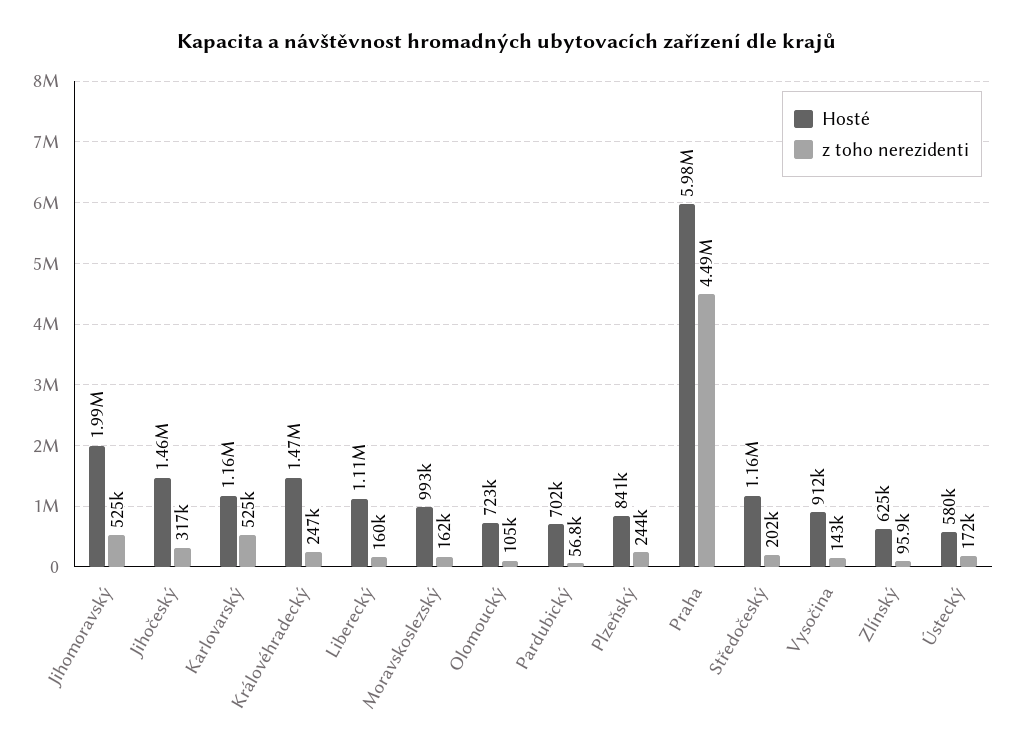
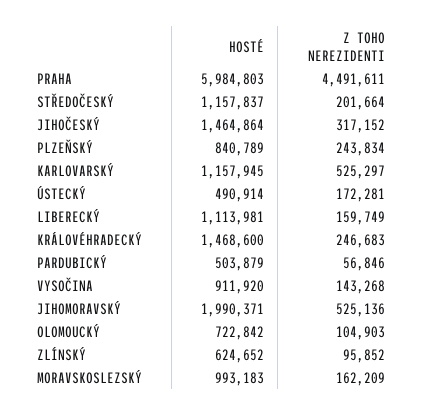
Hosté, Pardubický: 702000 -> 503879
Hosté, Ústecký: 580000 -> 490914

